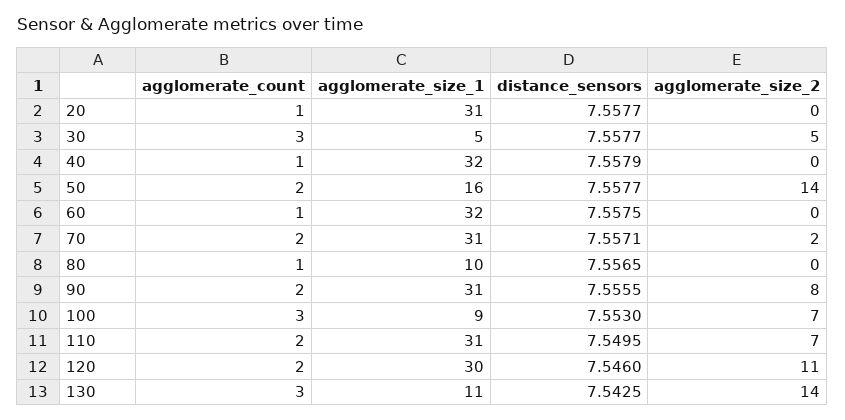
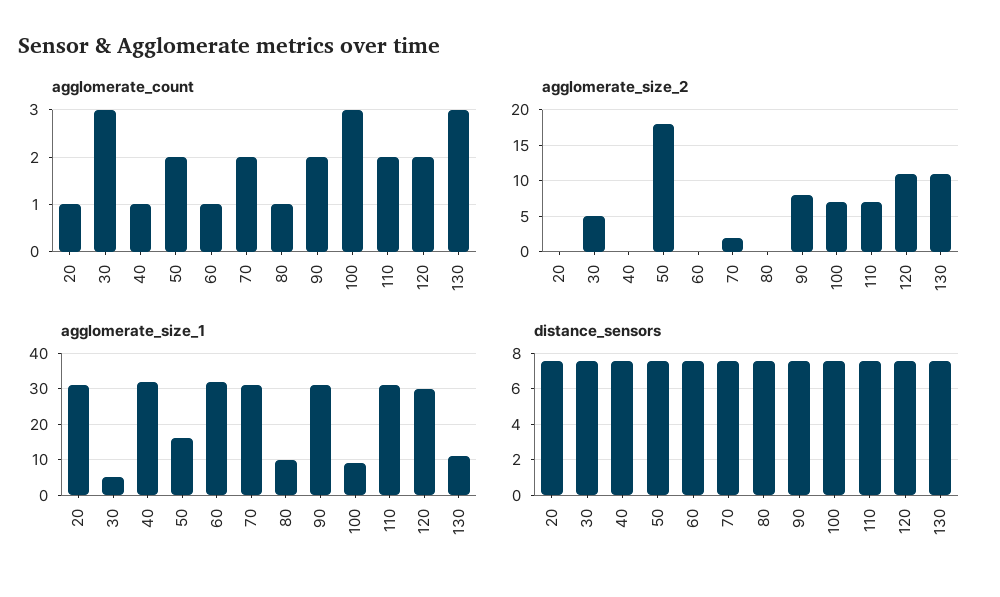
agglomerate_size_2, 50: 14 -> 18
agglomerate_size_2, 130: 14 -> 11

